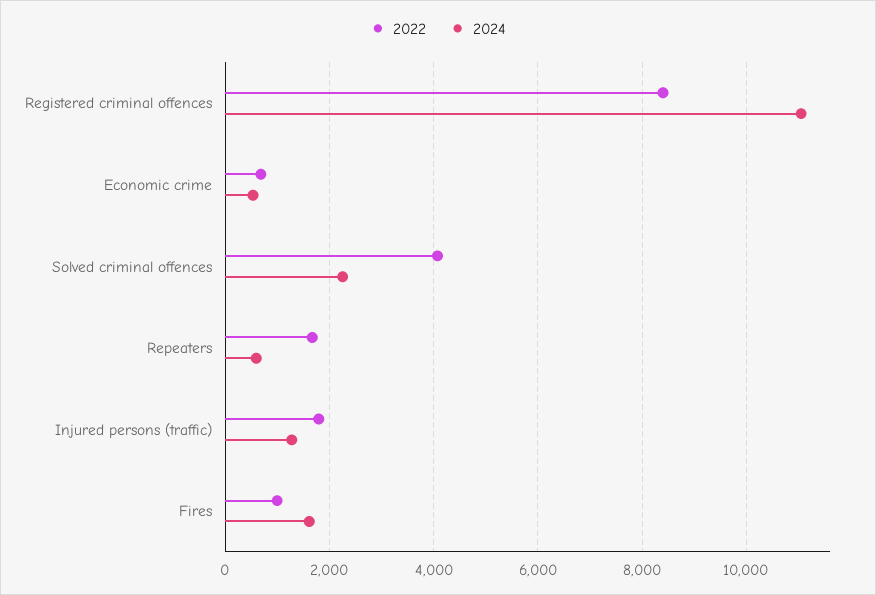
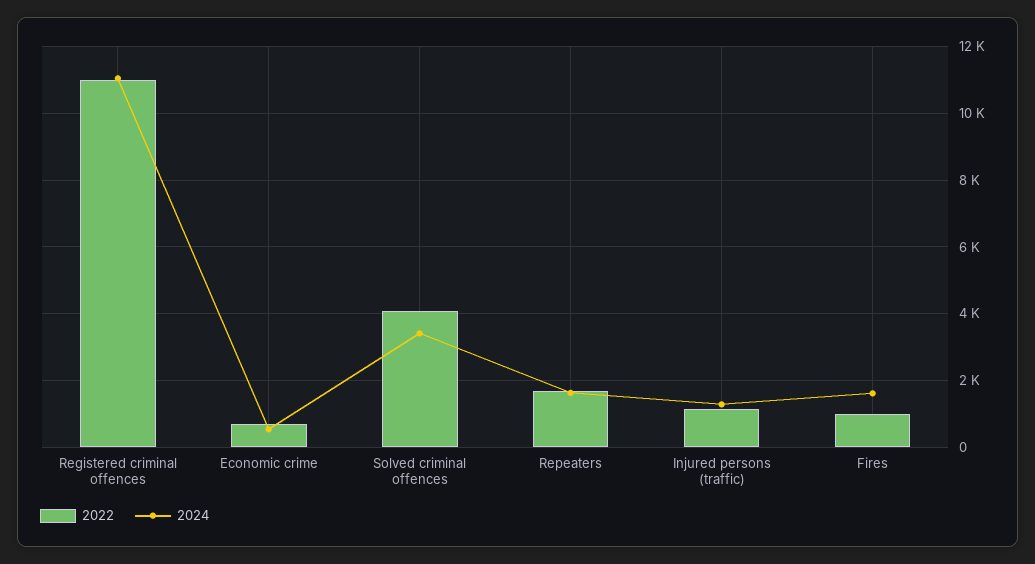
2022, Registered criminal offences: 8400 -> 11000
2024, Solved criminal offences: 2200 -> 3400
2024, Repeaters: 600 -> 1600
2022, Injured persons (traffic): 1800 -> 1200

